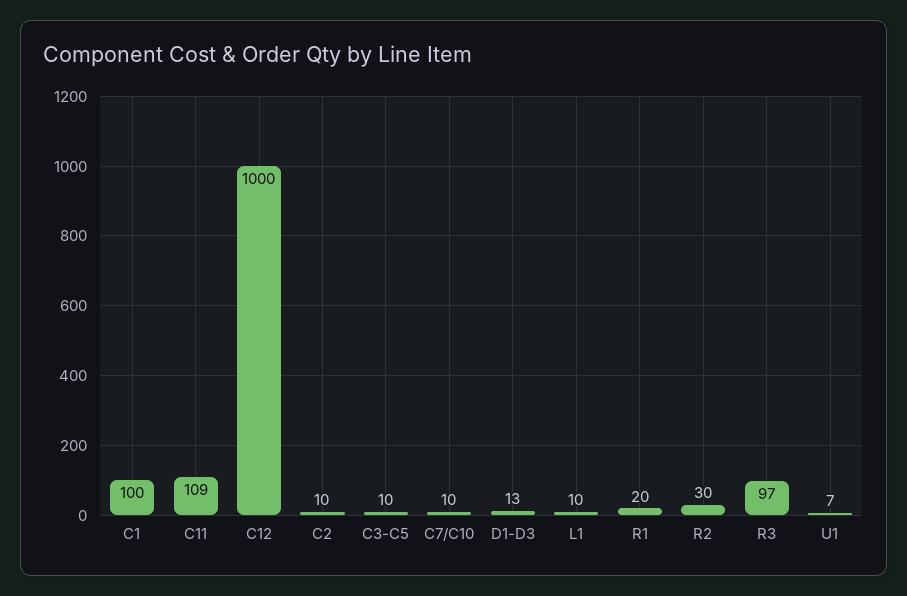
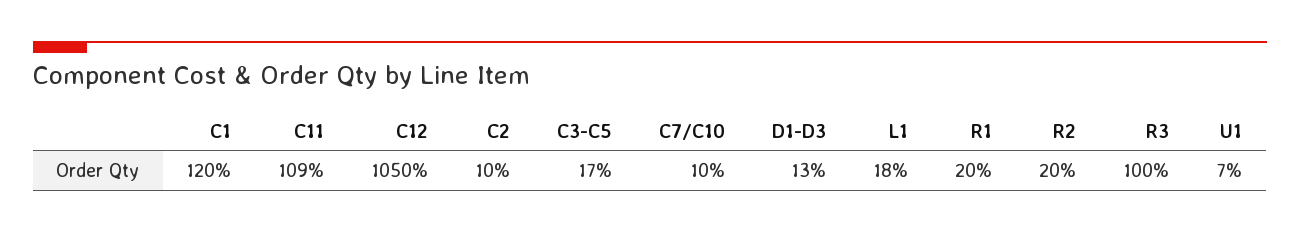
C1: 100 -> 120
C12: 1000 -> 1050
C3-C5: 10 -> 17
L1: 10 -> 18
R2: 30 -> 20
R3: 97 -> 100

